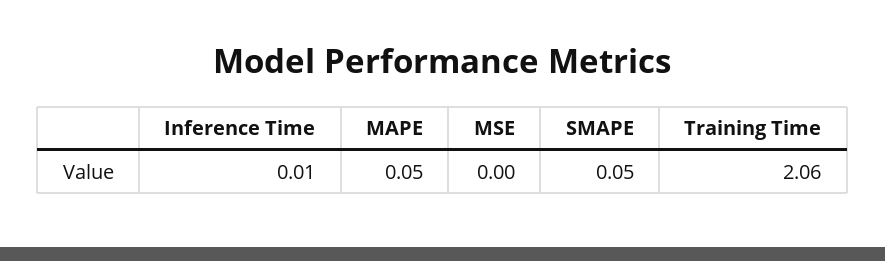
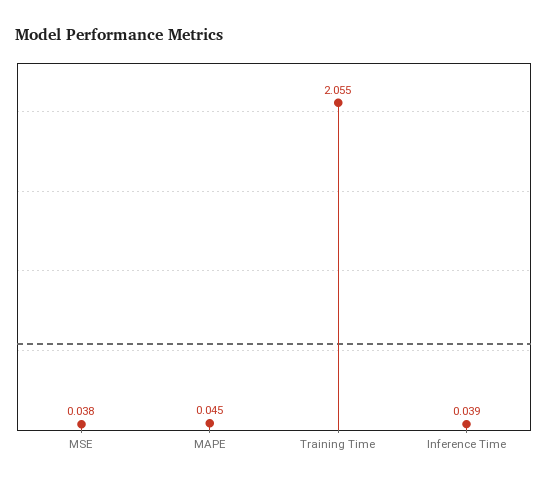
Inference Time: 0.01 -> 0.039
MSE: 0 -> 0.038
SMAPE: 0.05 -> none

